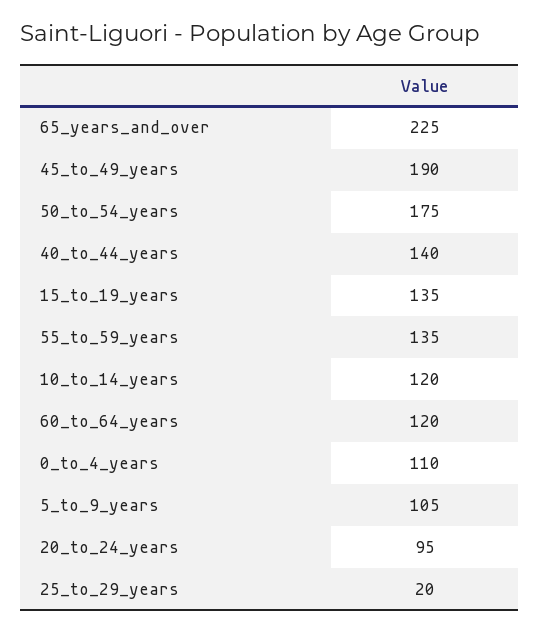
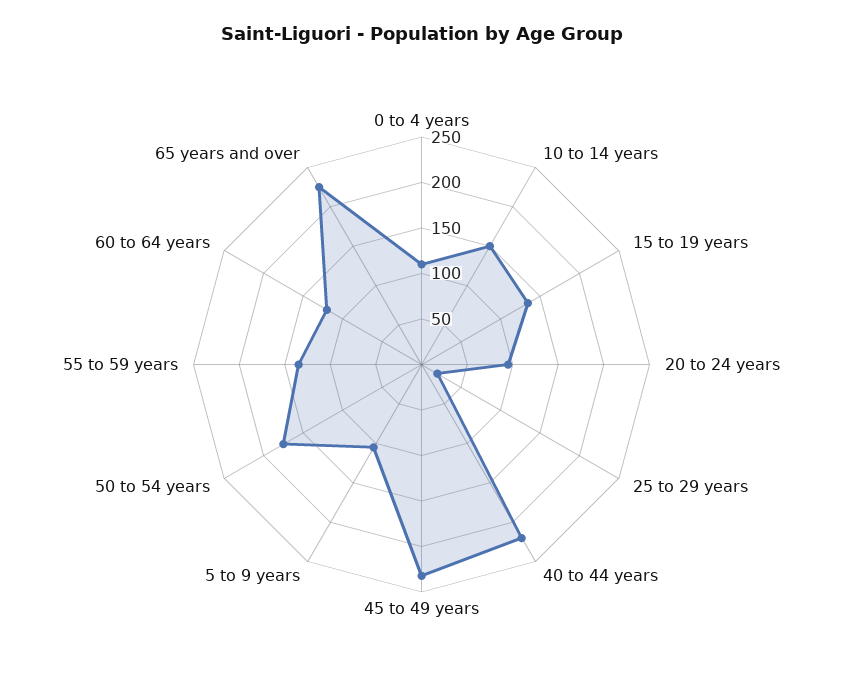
45_to_49_years: 190 -> 230
40_to_44_years: 140 -> 220
10_to_14_years: 120 -> 150

